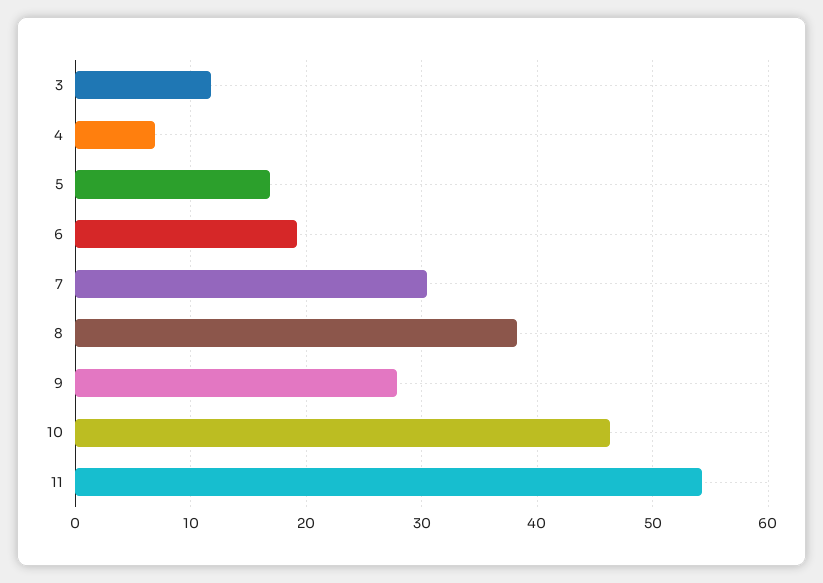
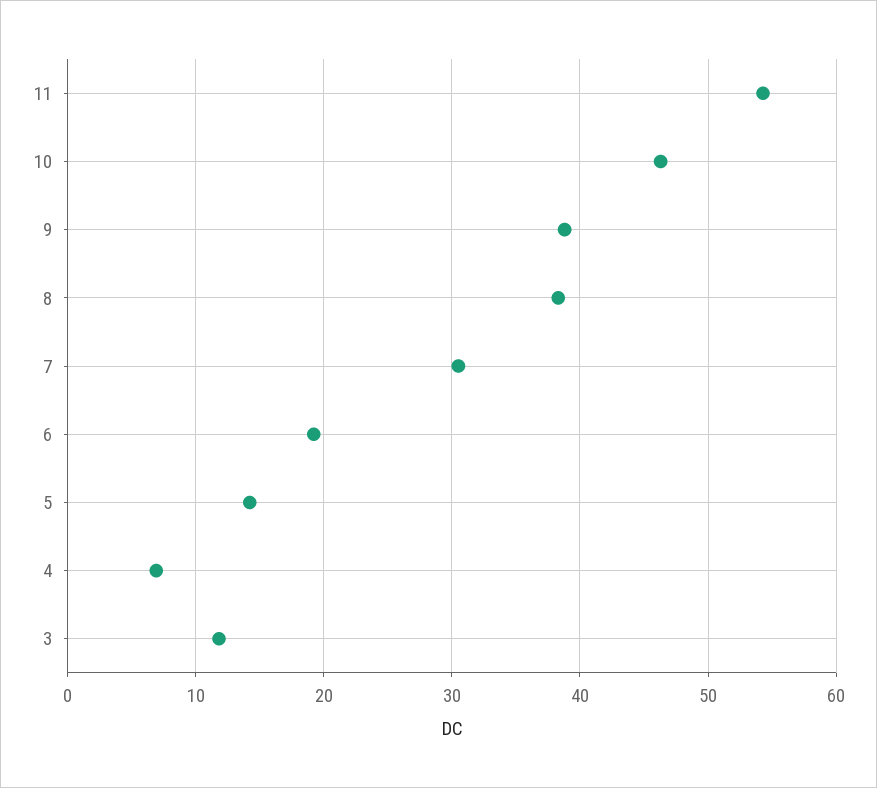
5: 17 -> 14
9: 28 -> 39

